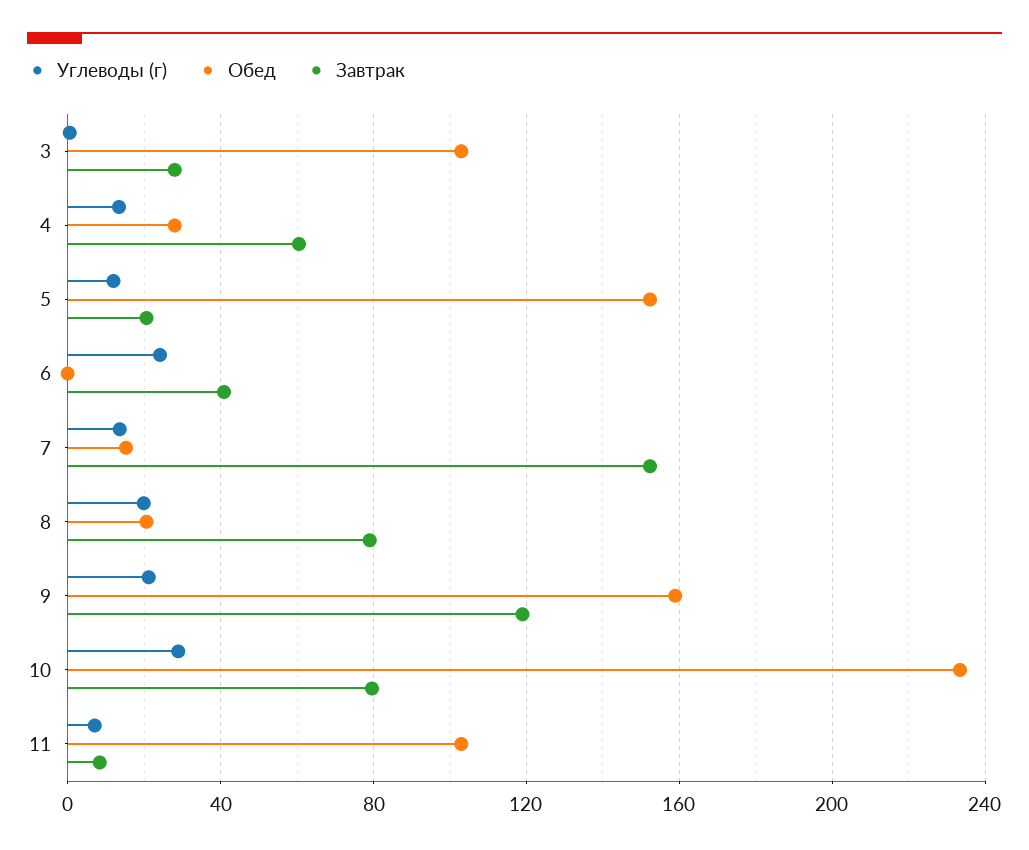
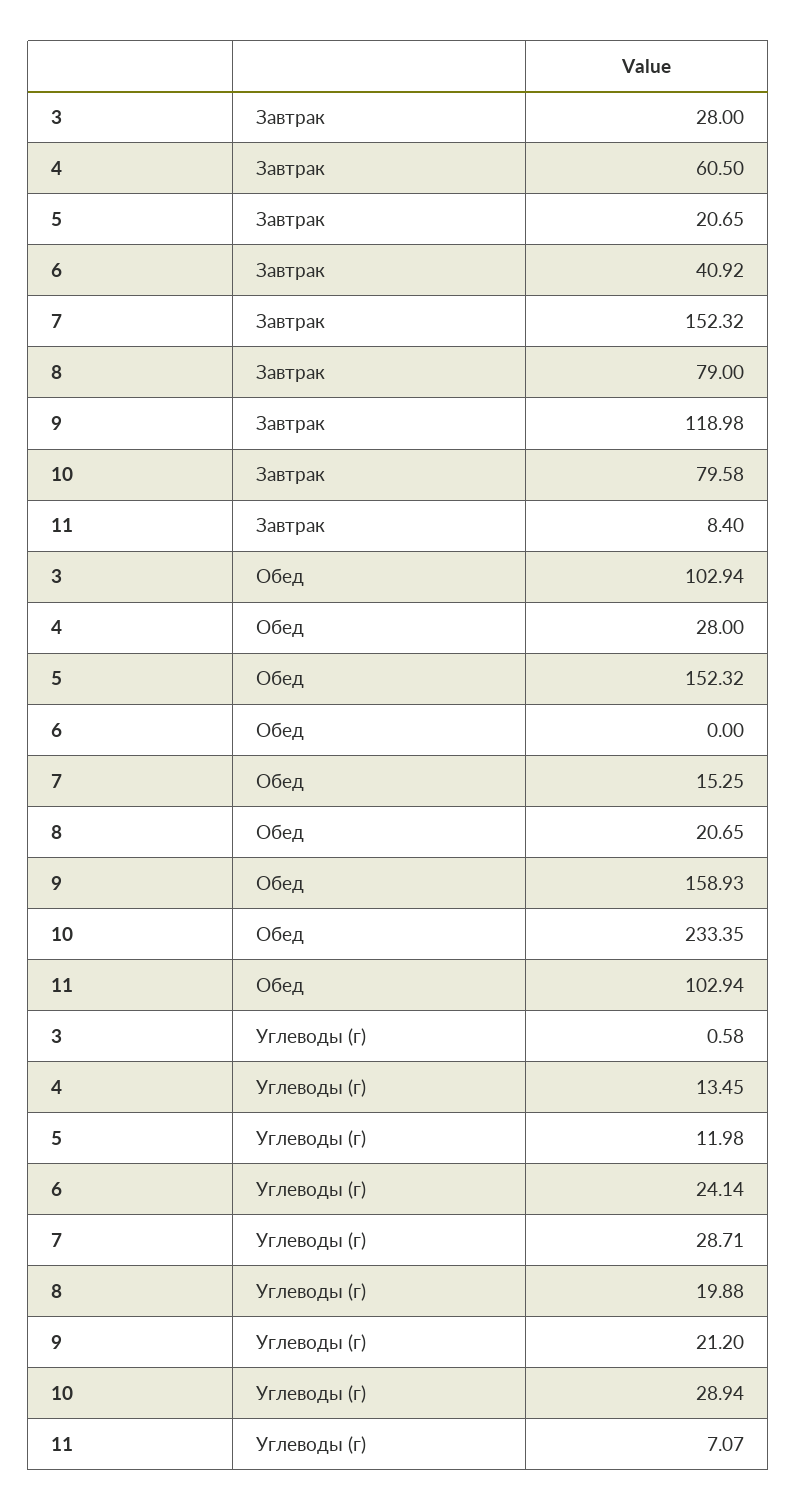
Углеводы (г), 7: 15 -> 28.71

